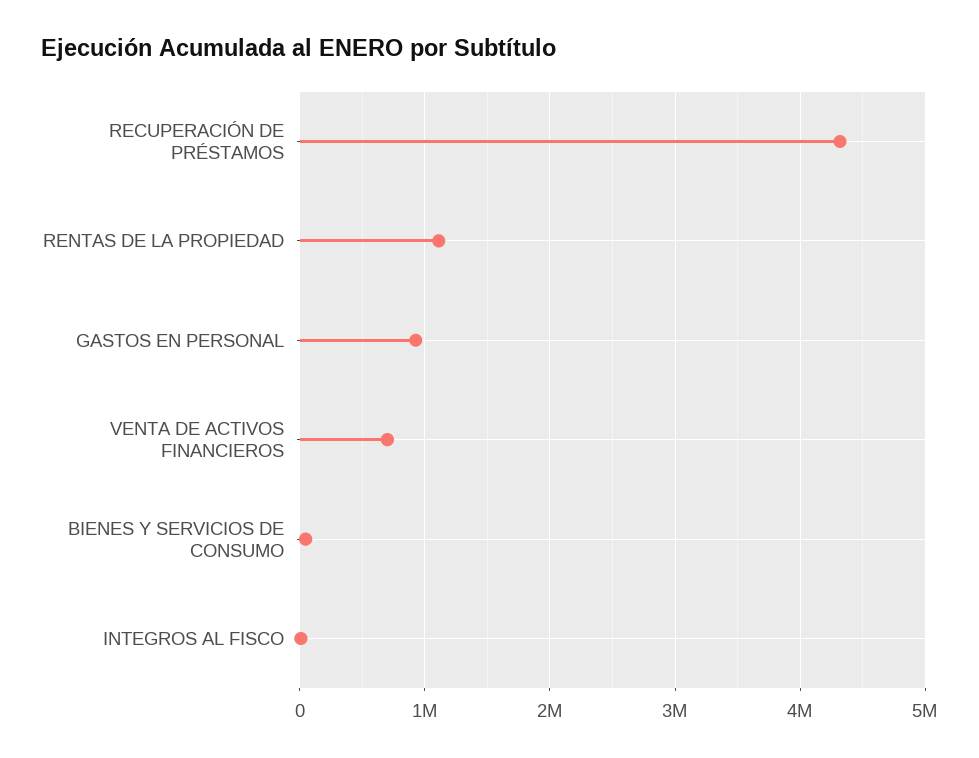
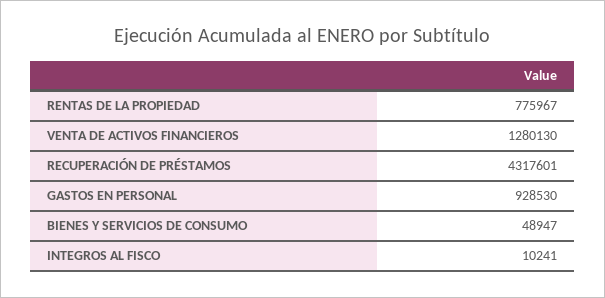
RENTAS DE LA PROPIEDAD: 1100000 -> 775967
VENTA DE ACTIVOS FINANCIEROS: 700000 -> 1280130

